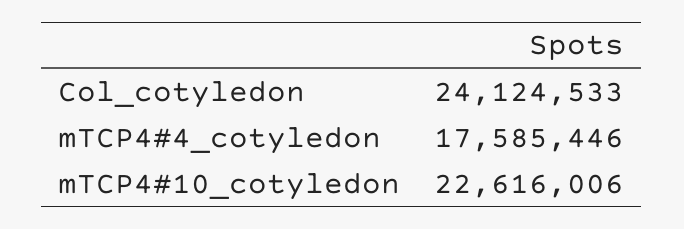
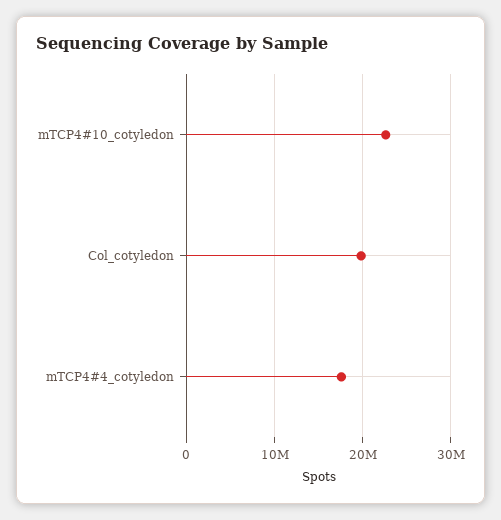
Col_cotyledon: 24124533 -> 20000000

